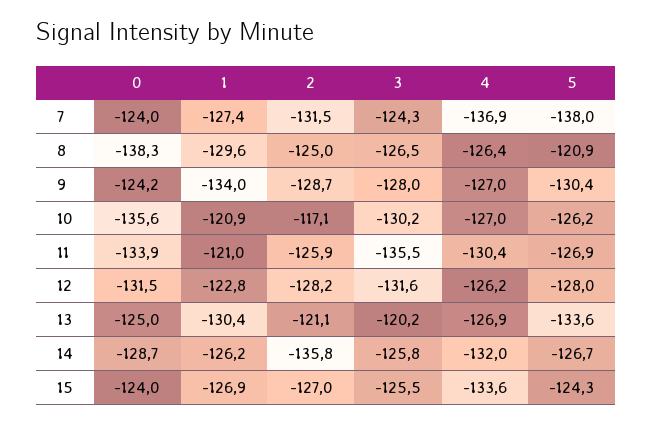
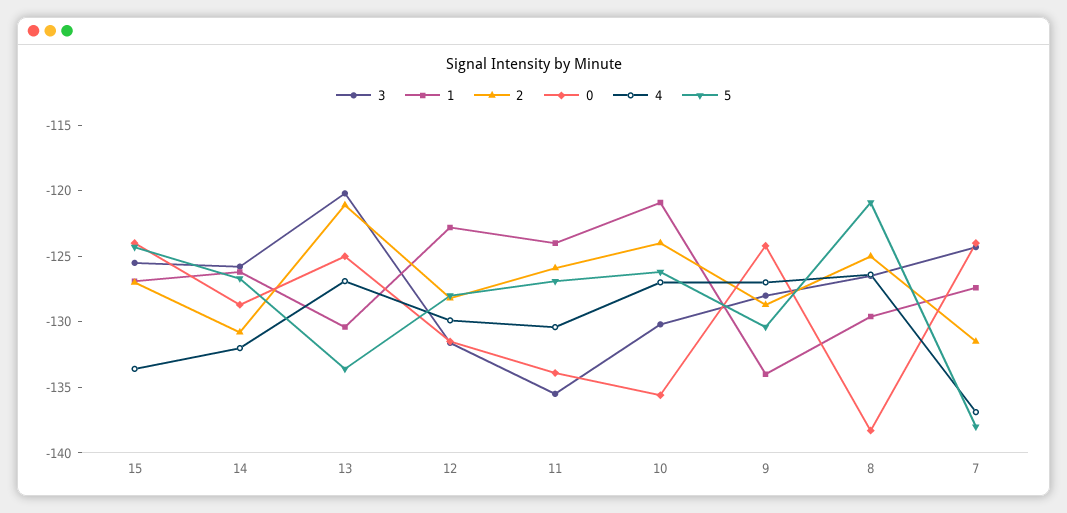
2, 10: -117.1 -> -124
1, 11: -121 -> -124
4, 12: -126.2 -> -130
2, 14: -135.8 -> -131

